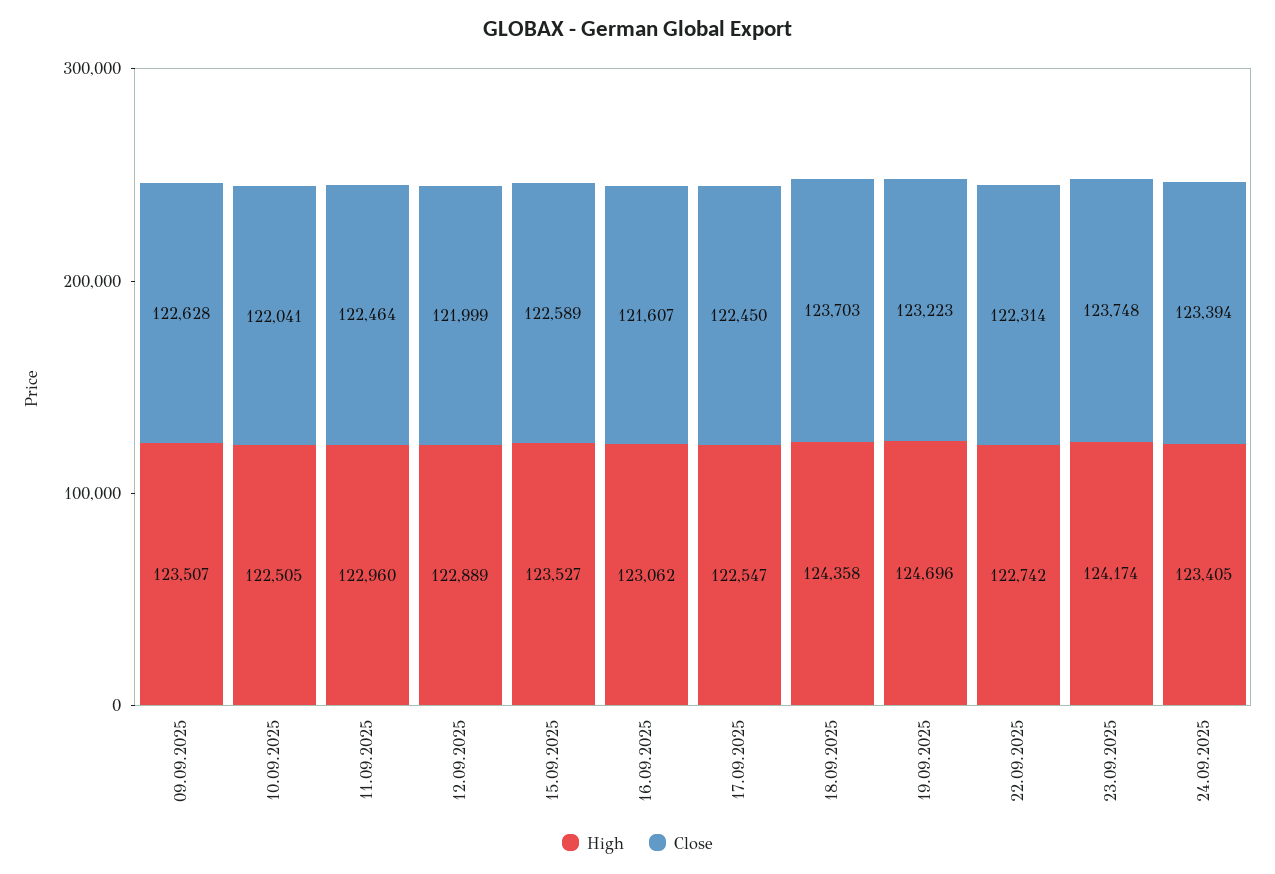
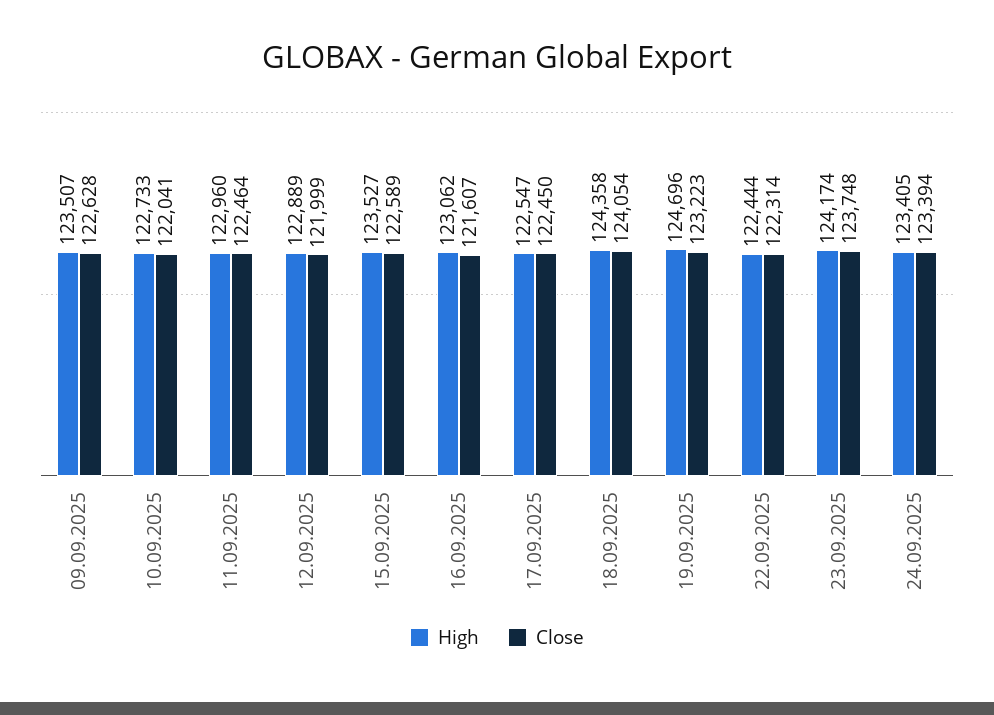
High, 10.09.2025: 122505 -> 122733
Close, 18.09.2025: 123703 -> 124054
High, 22.09.2025: 122742 -> 122444

